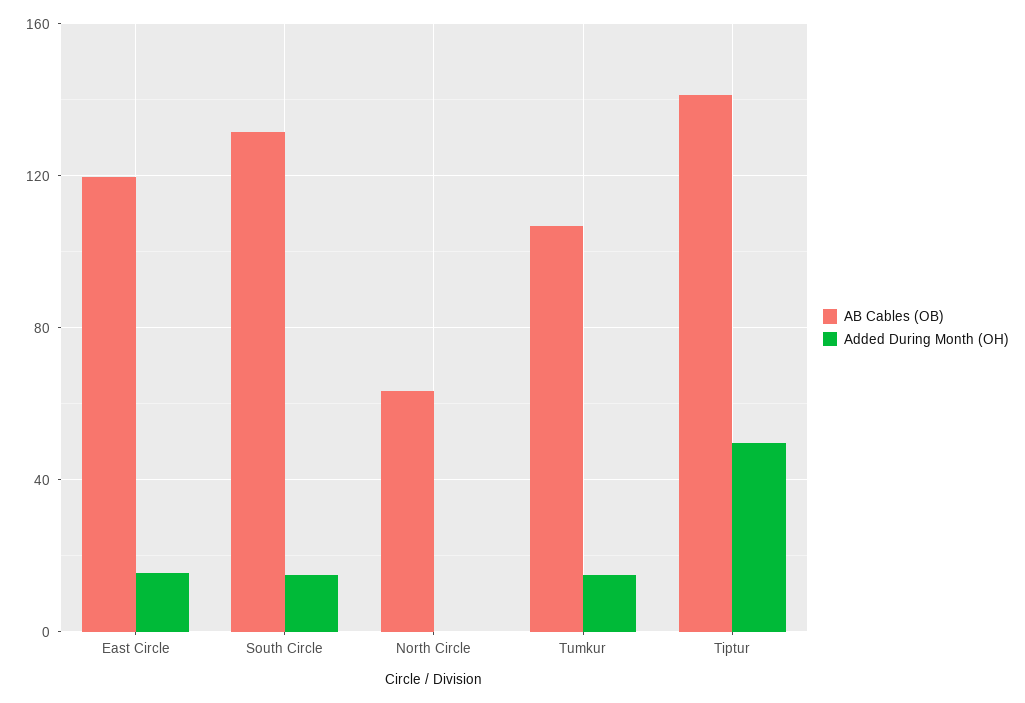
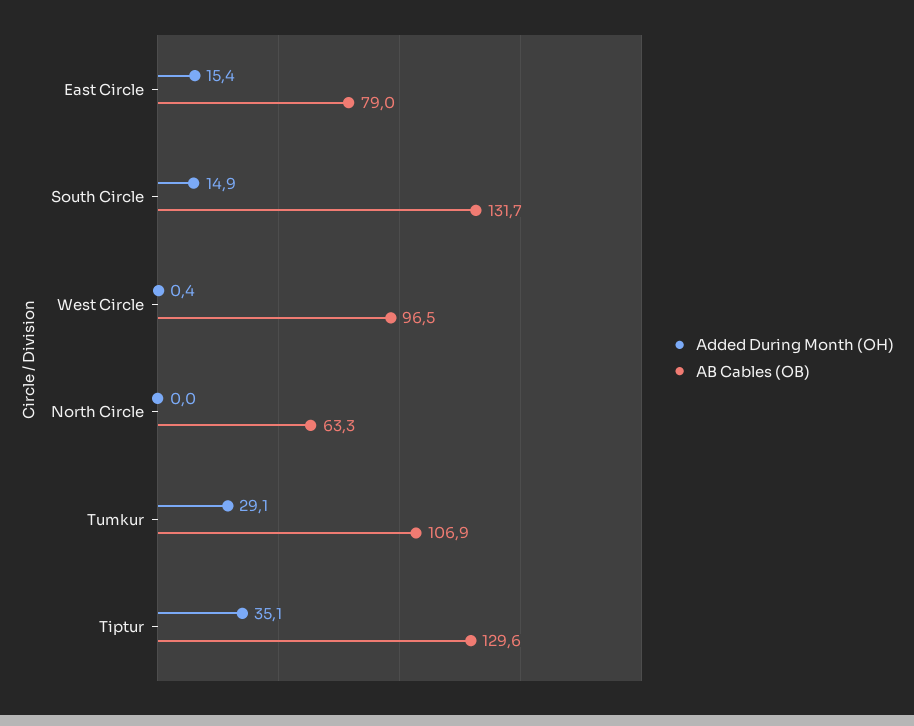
AB Cables (OB), East Circle: 120 -> 79
Added During Month (OH), Tumkur: 15 -> 29.1
AB Cables (OB), Tiptur: 140 -> 129.6
Added During Month (OH), Tiptur: 50 -> 35.1
Added During Month (OH), West Circle: none -> 0.4
AB Cables (OB), West Circle: none -> 96.5

